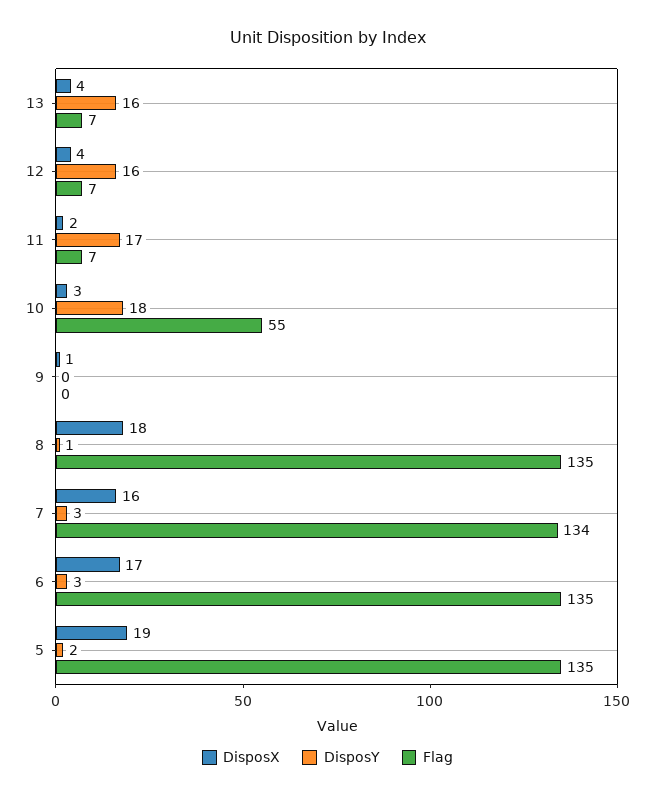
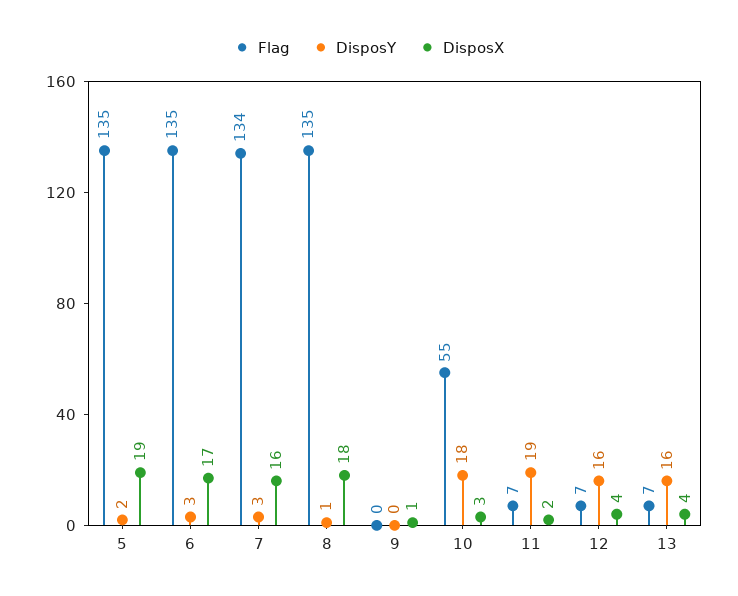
DisposY, 11: 17 -> 19

